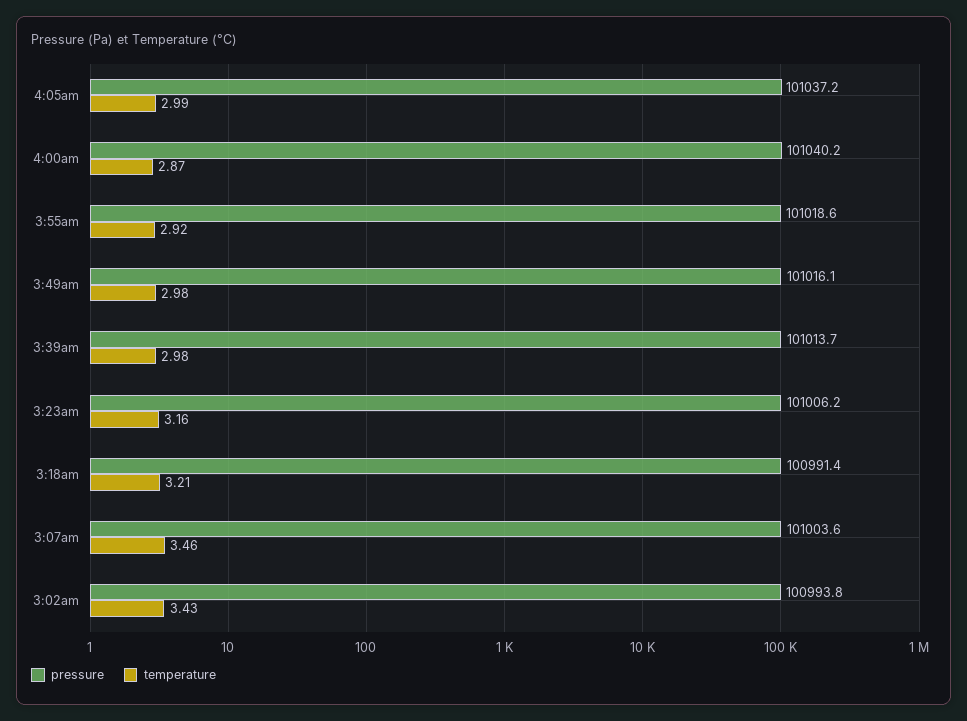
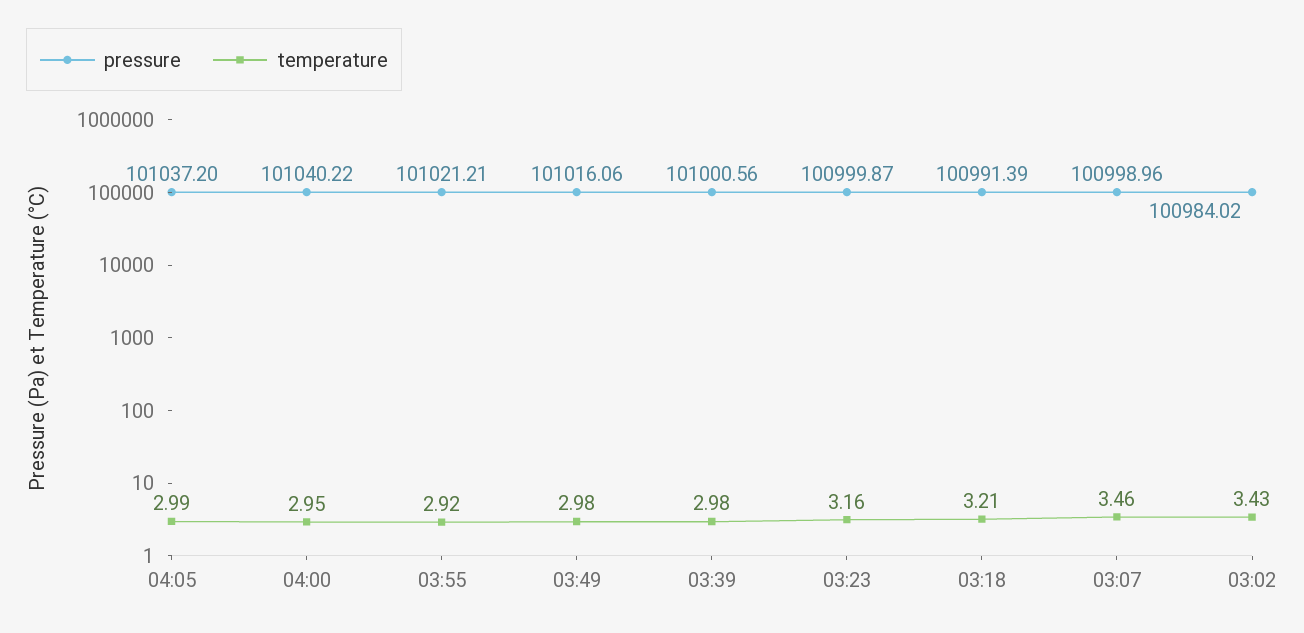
temperature, 4:00am: 2.87 -> 2.95
pressure, 3:55am: 101018.6 -> 101021.21
pressure, 3:39am: 101013.7 -> 101000.56
pressure, 3:23am: 101006.2 -> 100999.87
pressure, 3:07am: 101003.6 -> 100998.96
pressure, 3:02am: 100993.8 -> 100984.02

